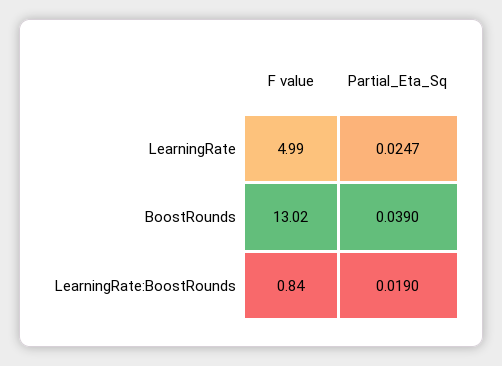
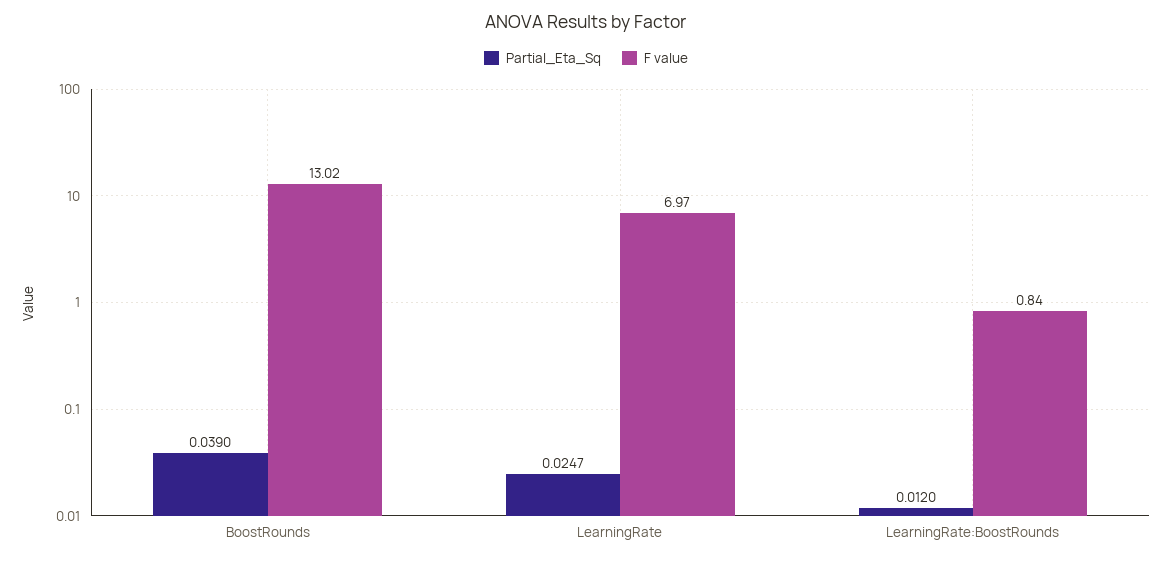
F value, LearningRate: 4.99 -> 6.97
Partial_Eta_Sq, LearningRate:BoostRounds: 0.019 -> 0.012

